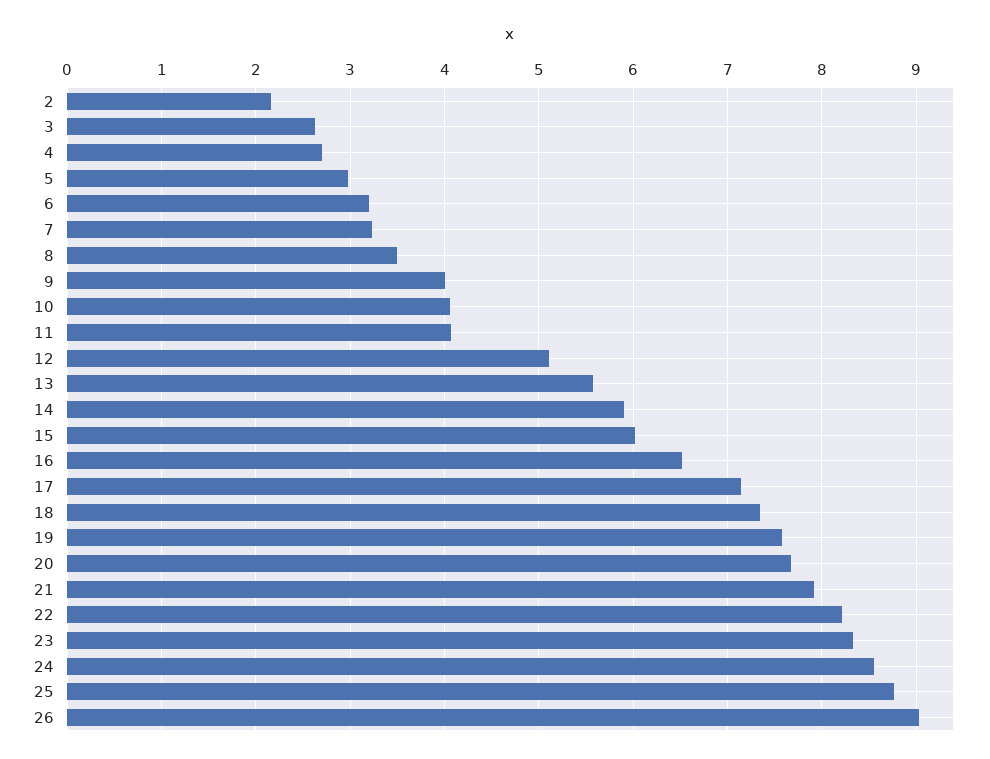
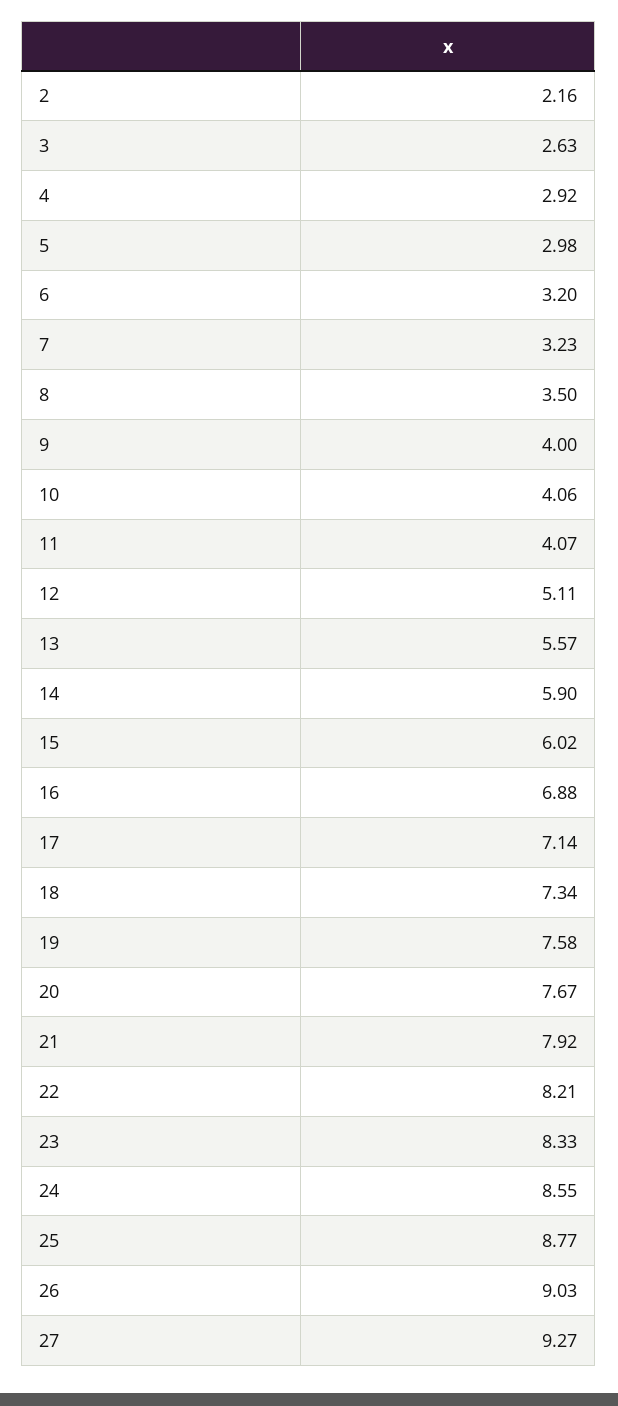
4: 2.7 -> 2.92
16: 6.5 -> 6.88
27: none -> 9.27

